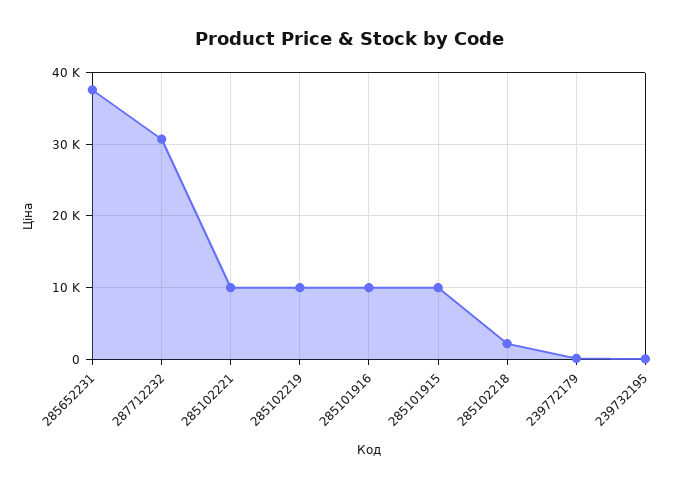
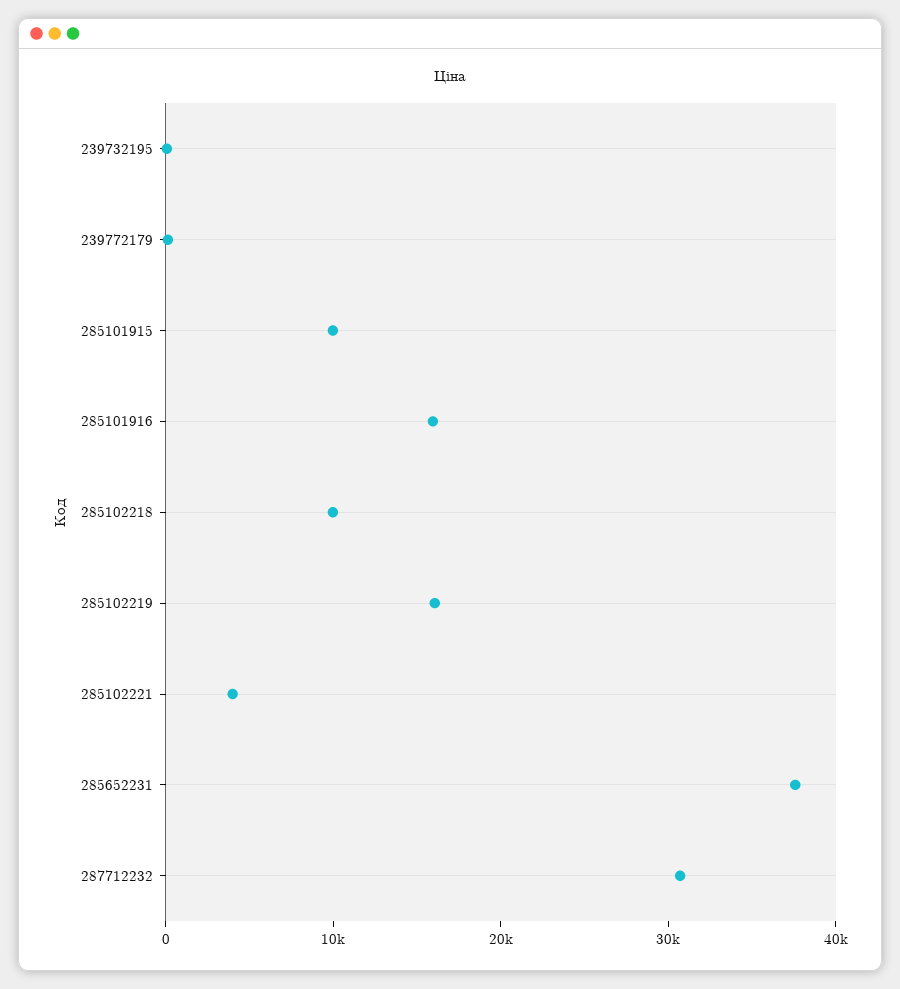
285102221: 10000 -> 4000
285102219: 10000 -> 16000
285101916: 10000 -> 16000
285102218: 2000 -> 10000

